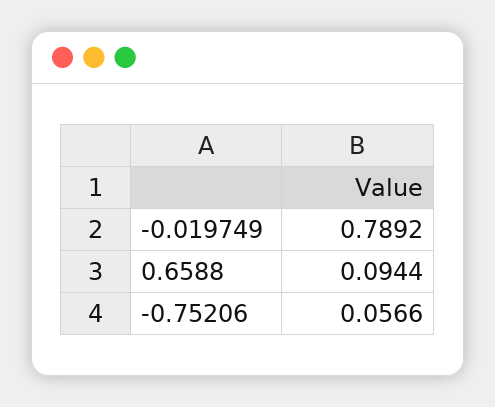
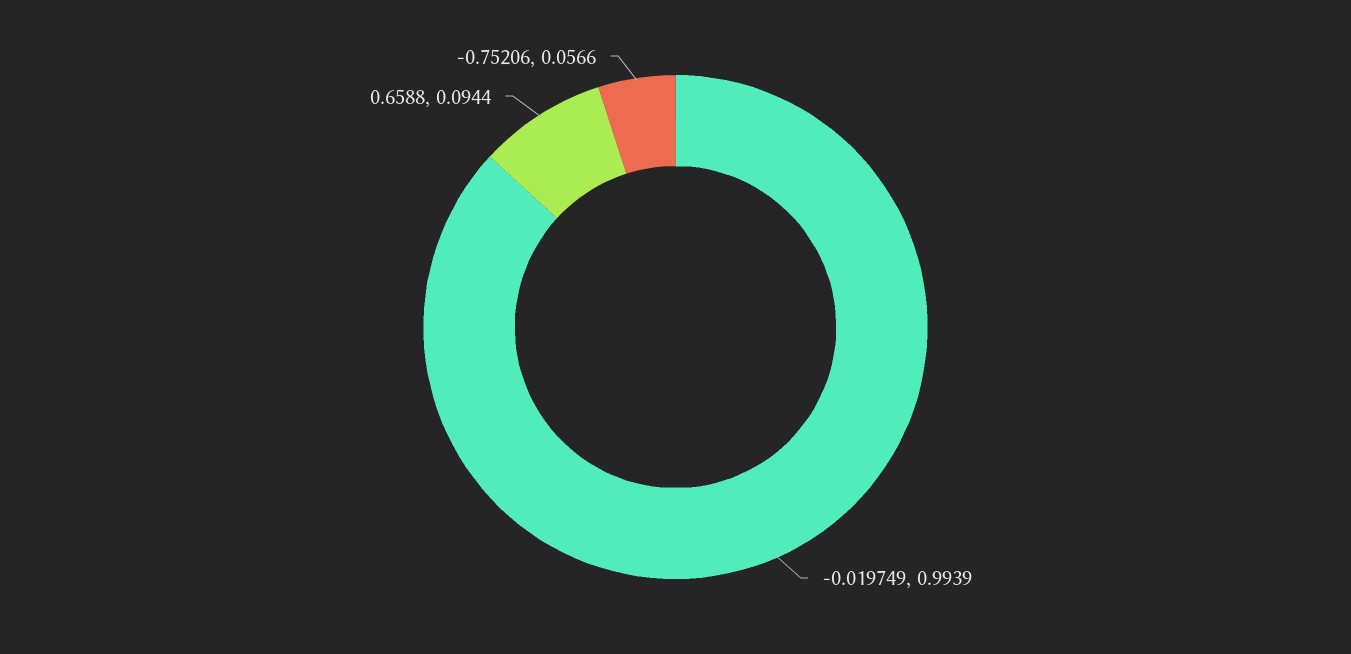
-0.019749: 0.7892 -> 0.9939

